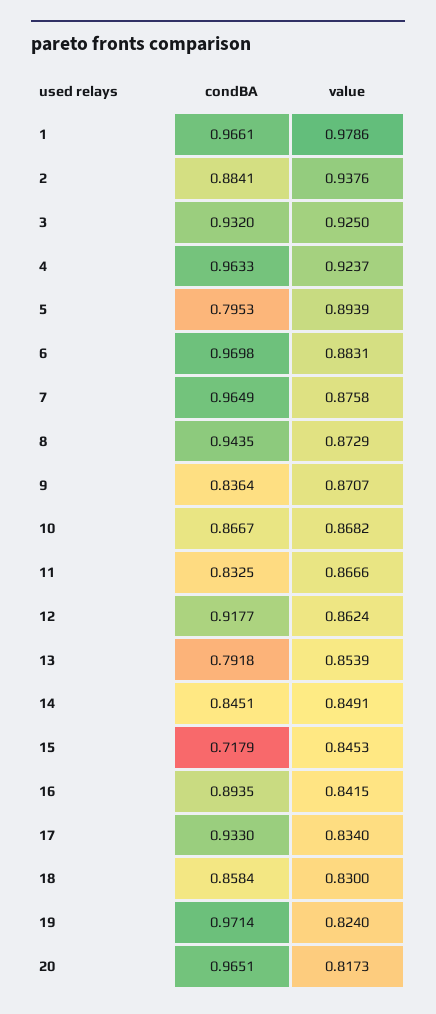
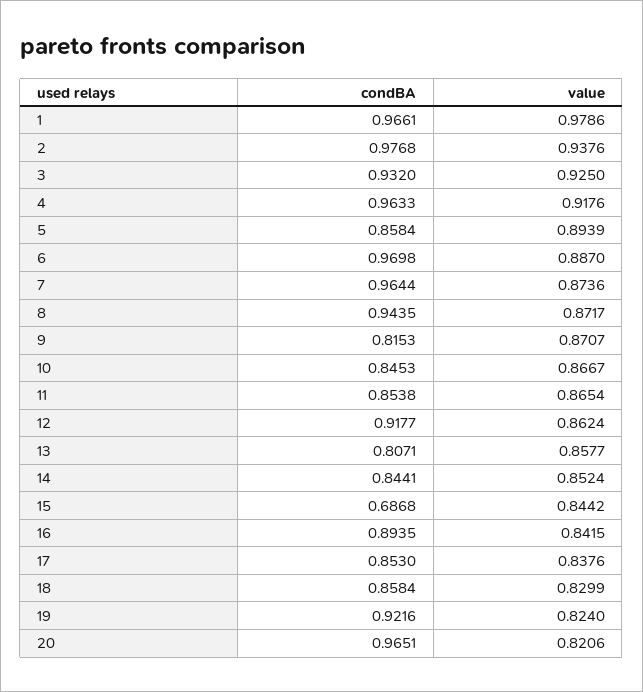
condBA, 2: 0.8841 -> 0.9768
value, 4: 0.9237 -> 0.9176
condBA, 5: 0.7953 -> 0.8584
value, 6: 0.8831 -> 0.887
condBA, 7: 0.9649 -> 0.9644
value, 7: 0.8758 -> 0.8736
value, 8: 0.8729 -> 0.8717
condBA, 9: 0.8364 -> 0.8153
condBA, 10: 0.8667 -> 0.8453
value, 10: 0.8682 -> 0.8667
condBA, 11: 0.8325 -> 0.8538
value, 11: 0.8666 -> 0.8654
condBA, 13: 0.7918 -> 0.8071
value, 13: 0.8539 -> 0.8577
condBA, 14: 0.8451 -> 0.8441
value, 14: 0.8491 -> 0.8524
condBA, 15: 0.7179 -> 0.6868
value, 15: 0.8453 -> 0.8442
condBA, 17: 0.933 -> 0.853
value, 17: 0.834 -> 0.8376
value, 18: 0.83 -> 0.8299
condBA, 19: 0.9714 -> 0.9216
value, 20: 0.8173 -> 0.8206

